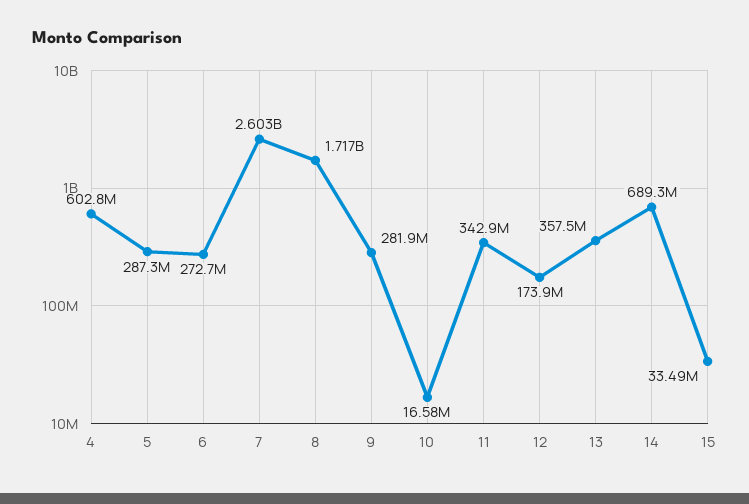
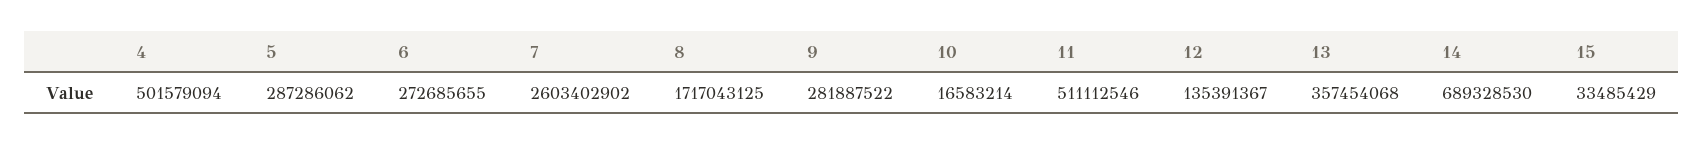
4: 602800000 -> 501579094
11: 342900000 -> 511112546
12: 173900000 -> 135391367

